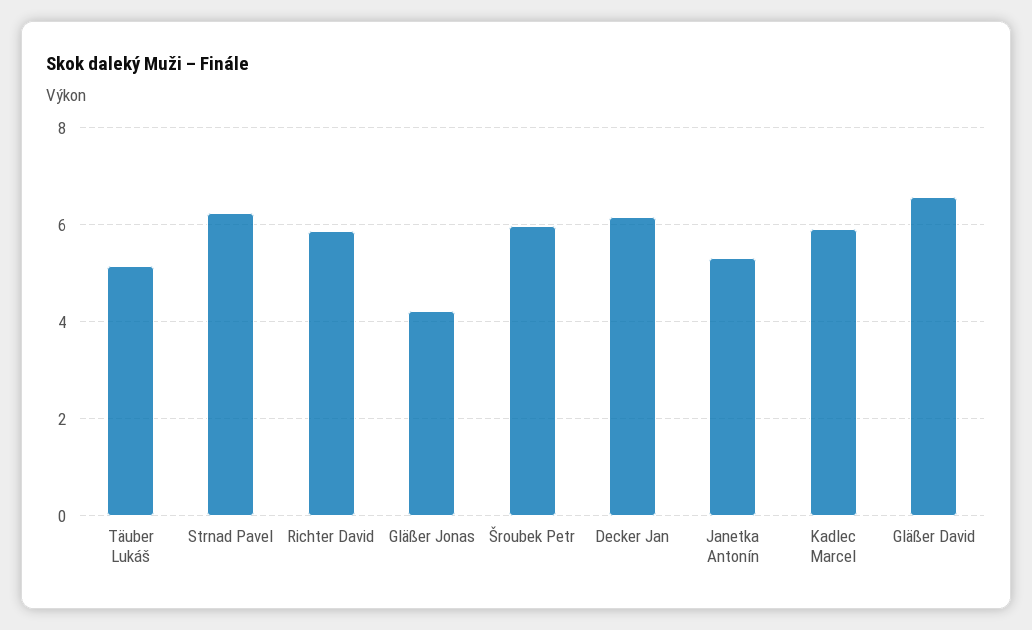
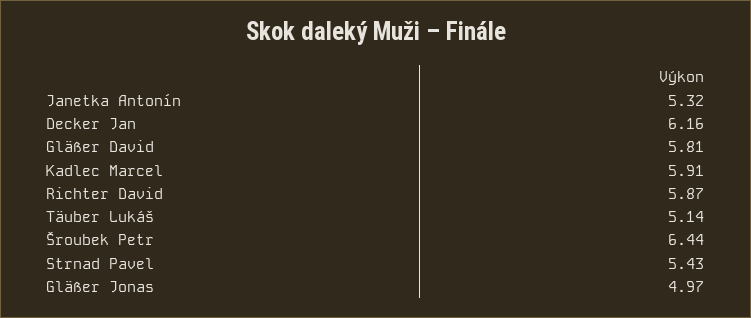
Strnad Pavel: 6.2 -> 5.43
Gläßer Jonas: 4.2 -> 4.97
Šroubek Petr: 6 -> 6.44
Gläßer David: 6.6 -> 5.81

